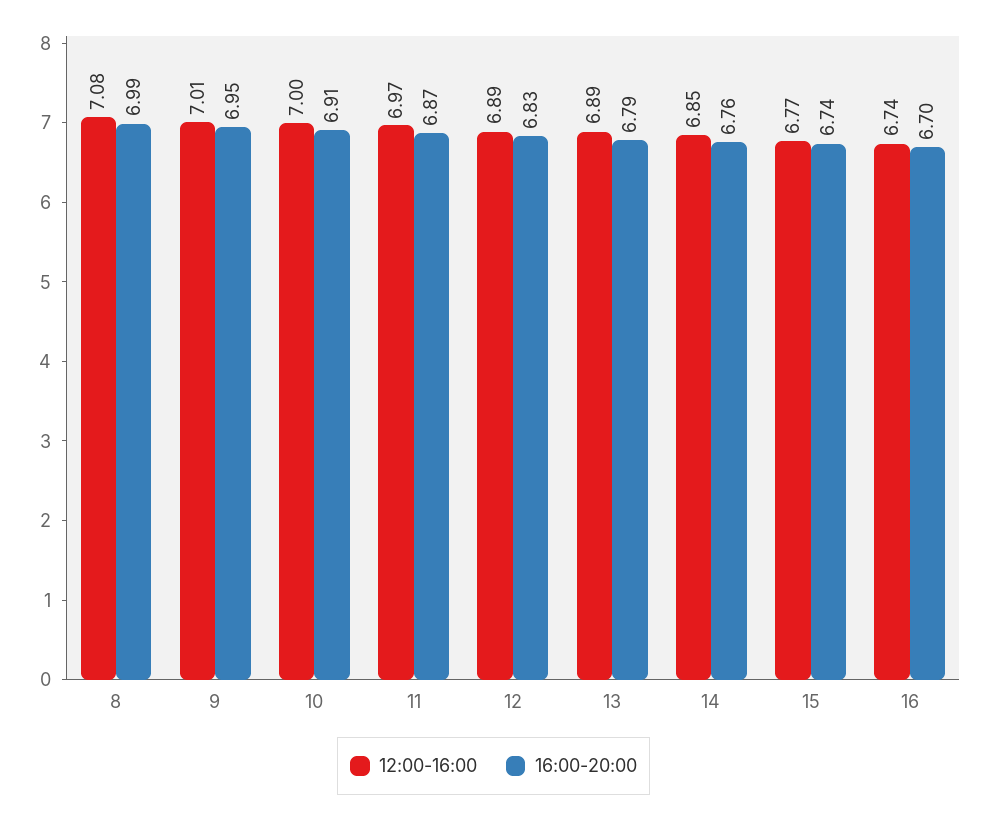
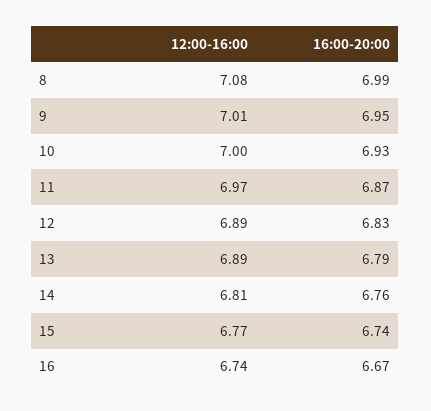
16:00-20:00, 10: 6.91 -> 6.93
12:00-16:00, 14: 6.85 -> 6.81
16:00-20:00, 16: 6.7 -> 6.67

